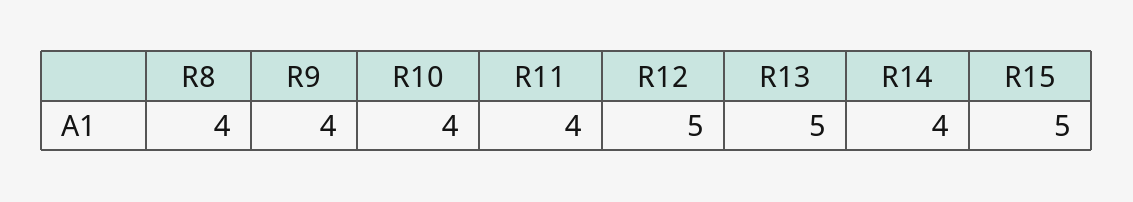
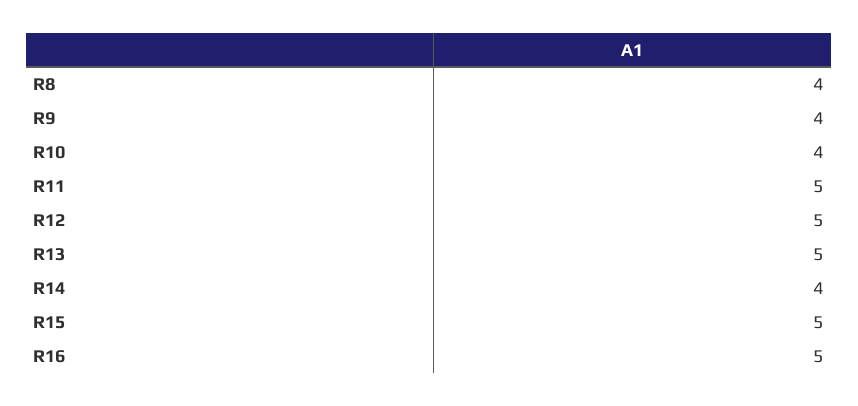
R11: 4 -> 5
R16: none -> 5

